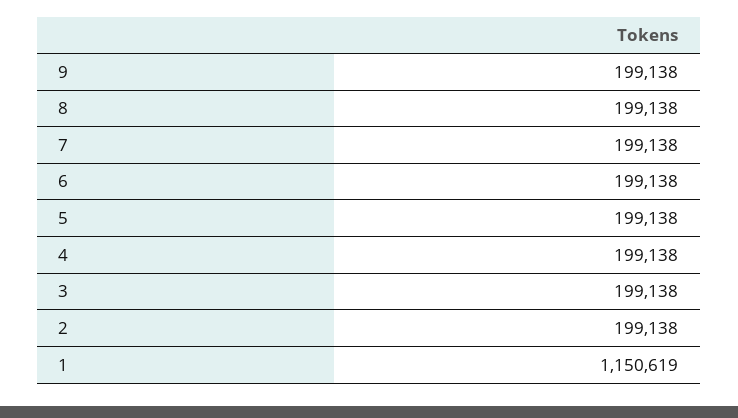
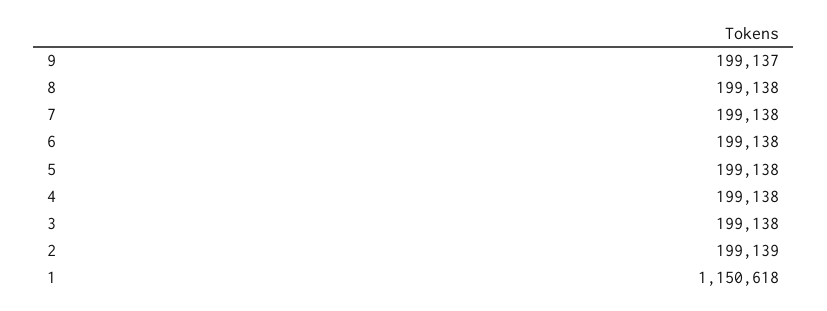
9: 199138 -> 199137
2: 199138 -> 199139
1: 1150619 -> 1150618

